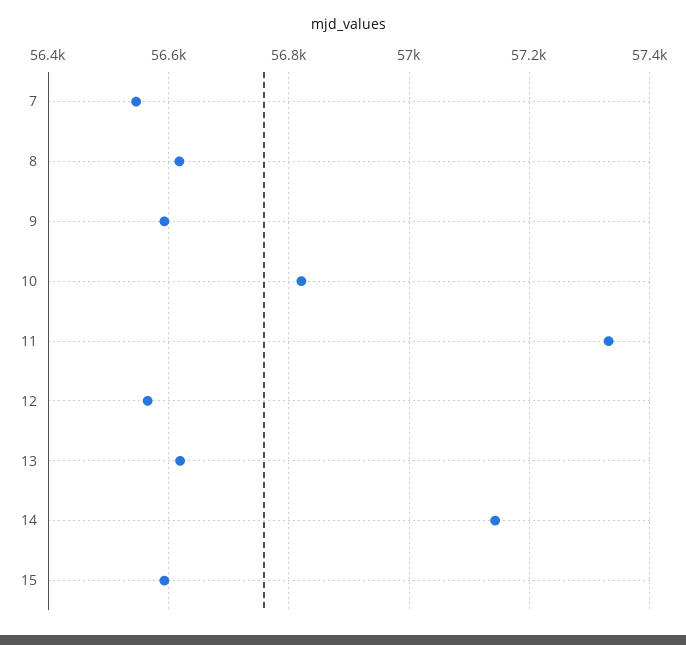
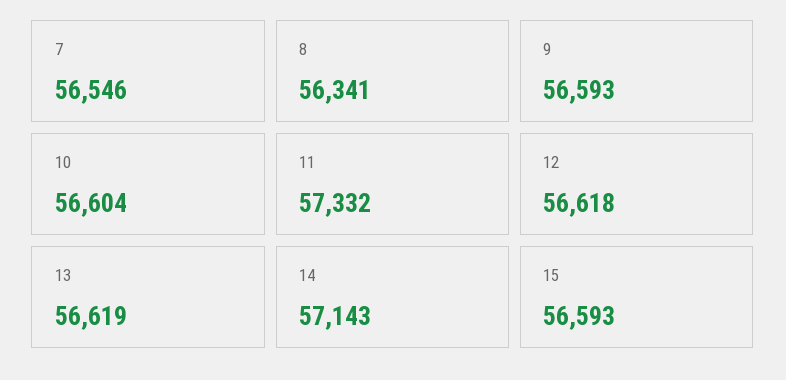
8: 56620 -> 56341
10: 56820 -> 56604
12: 56560 -> 56618

